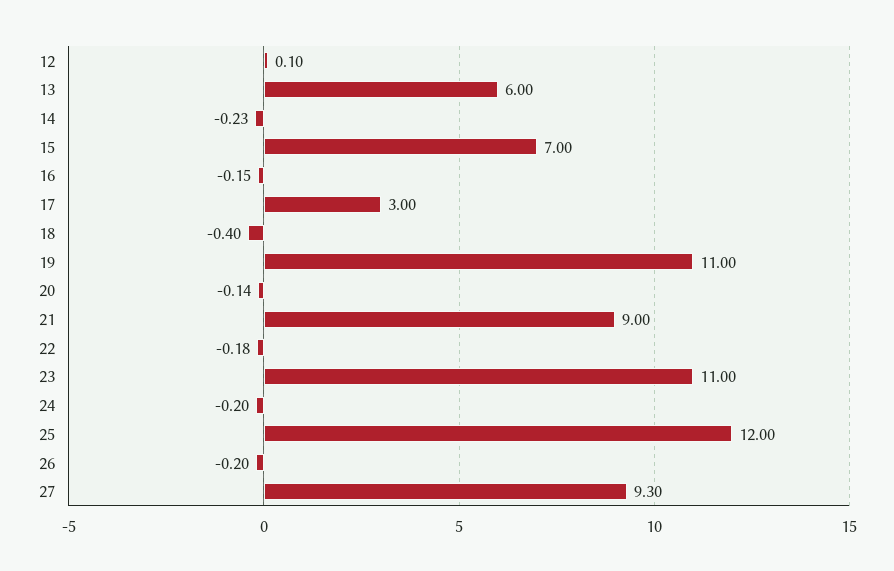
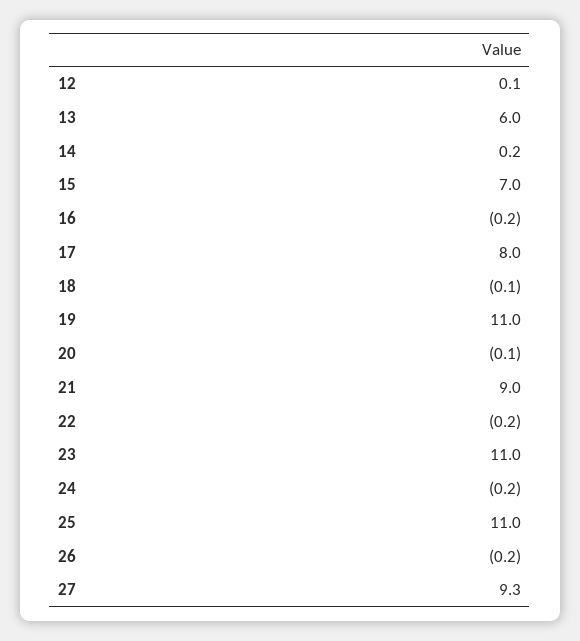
14: -0.23 -> 0.2
17: 3 -> 8
18: -0.4 -> -0.1
25: 12 -> 11

